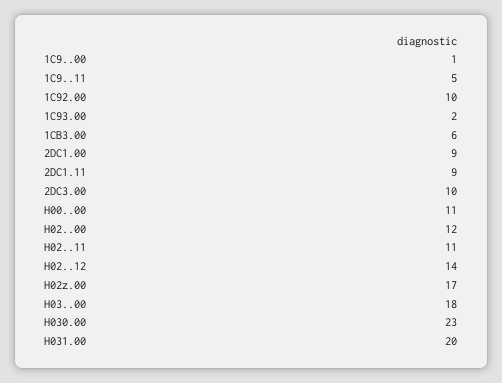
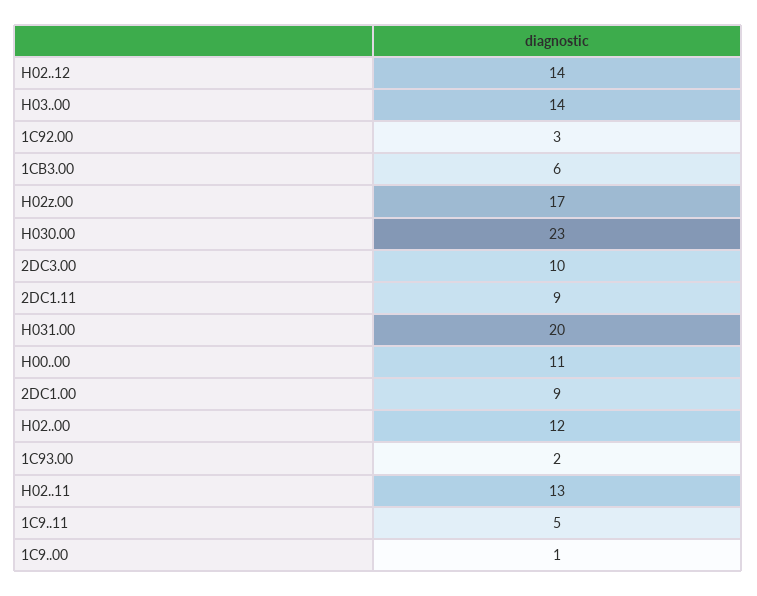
1C92.00: 10 -> 3
H02..11: 11 -> 13
H03..00: 18 -> 14

